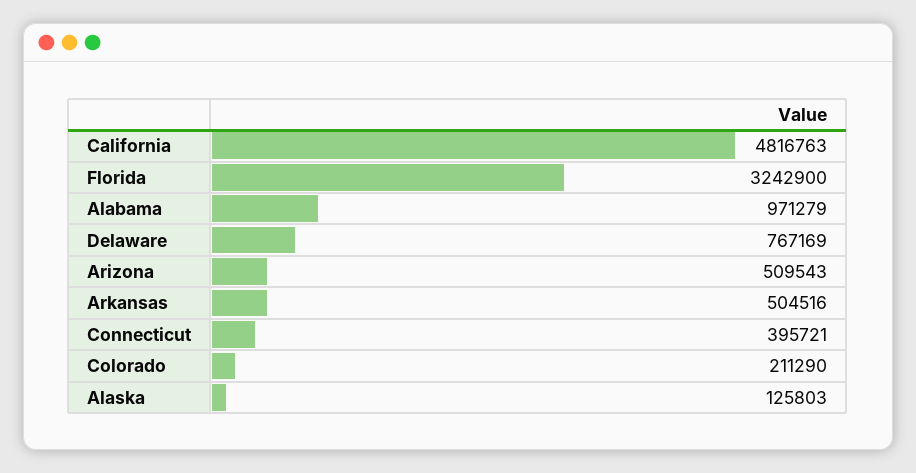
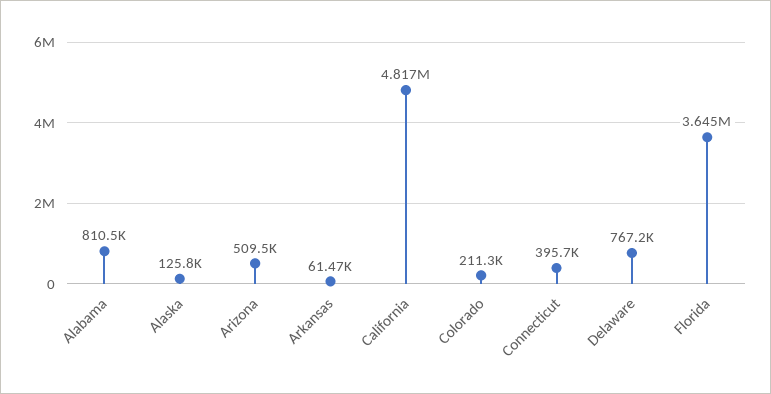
Florida: 3242900 -> 3645000
Alabama: 971279 -> 810500
Arkansas: 504516 -> 61470

